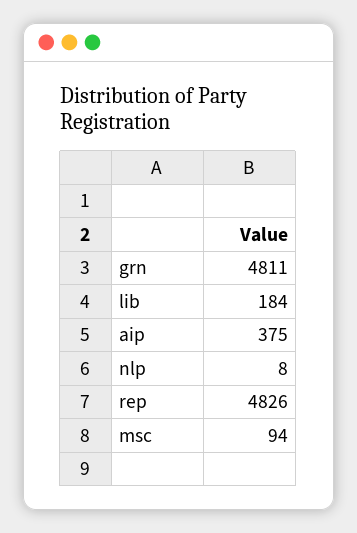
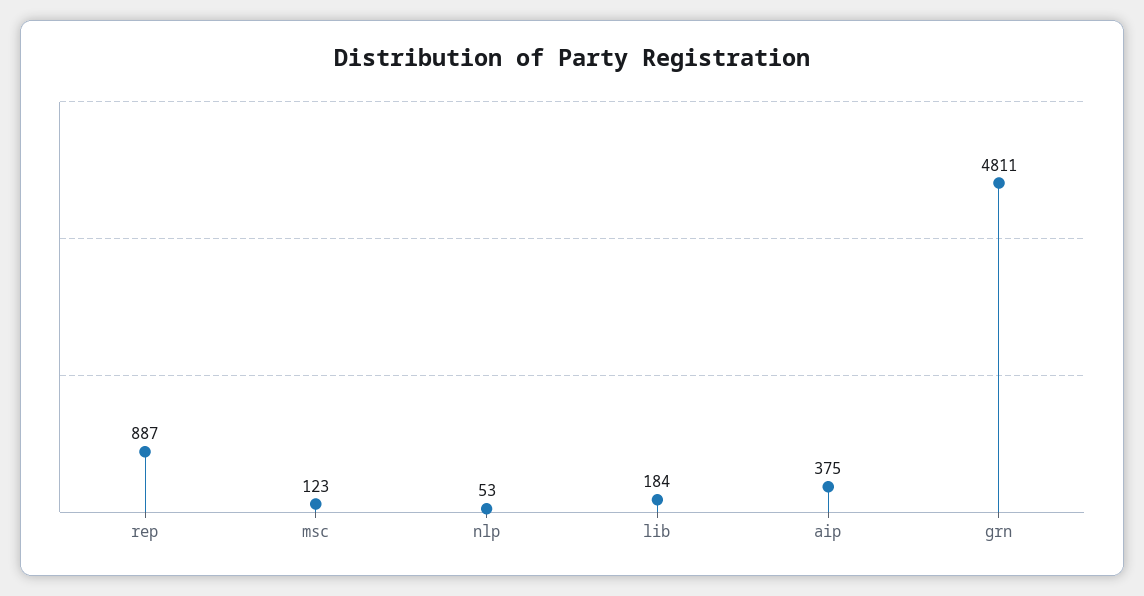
nlp: 8 -> 53
rep: 4826 -> 887
msc: 94 -> 123

